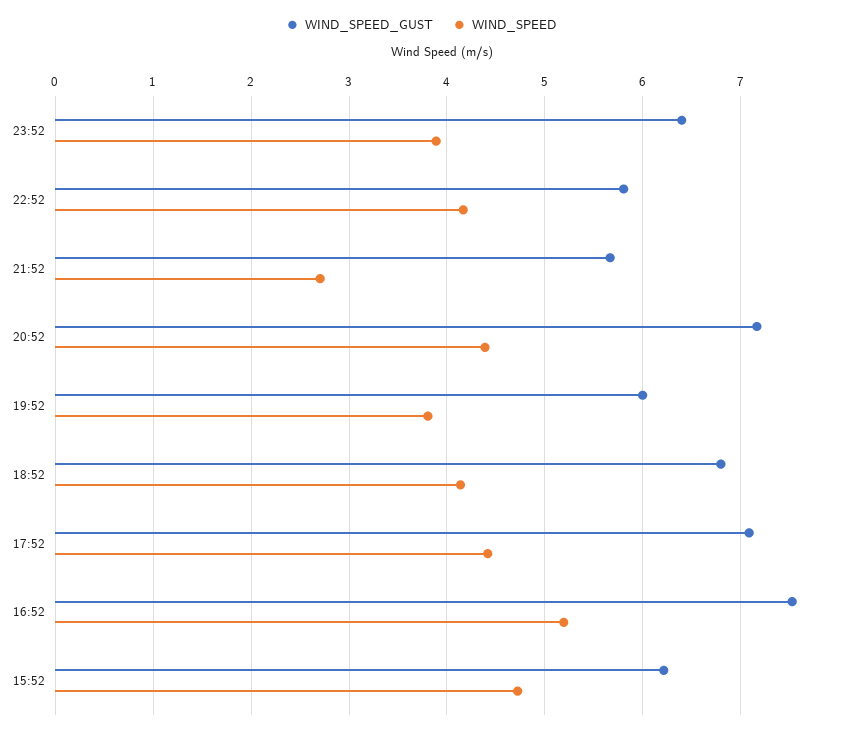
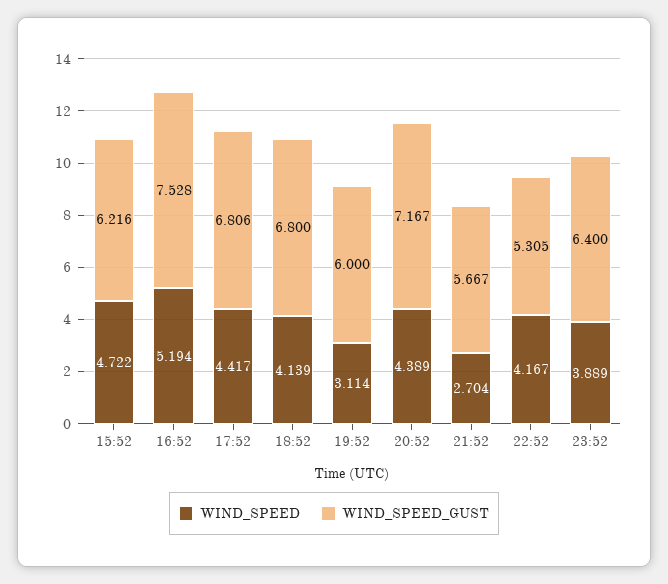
WIND_SPEED_GUST, 22:52: 5.8 -> 5.305
WIND_SPEED, 19:52: 3.8 -> 3.114
WIND_SPEED_GUST, 17:52: 7.1 -> 6.806

